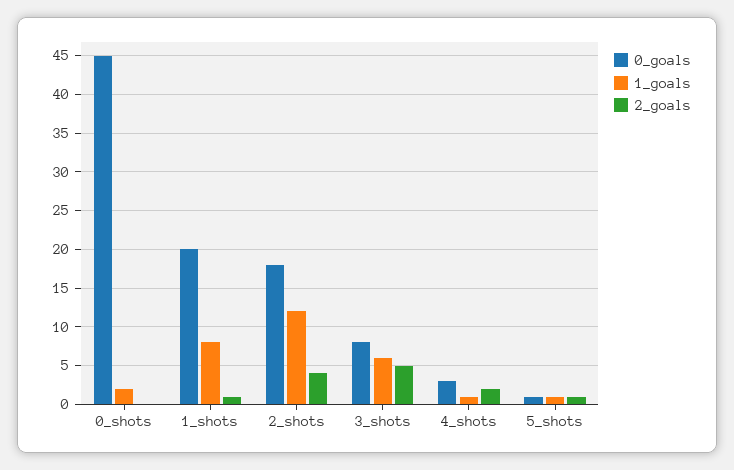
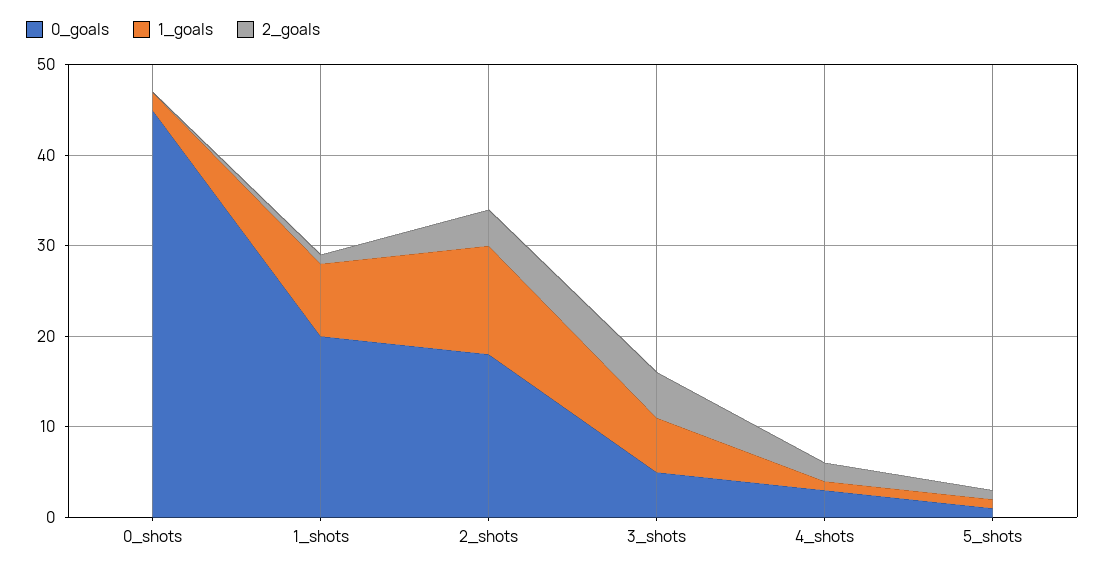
0_goals, 3_shots: 8 -> 5

